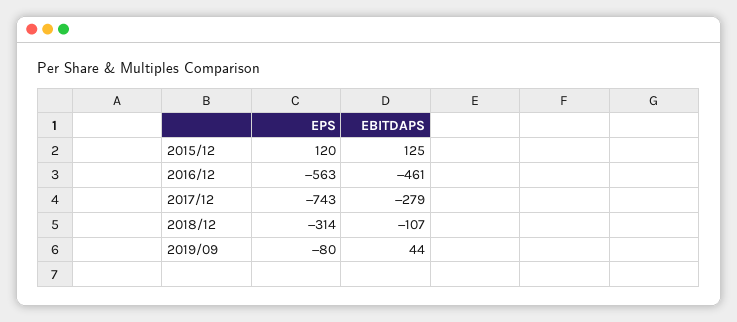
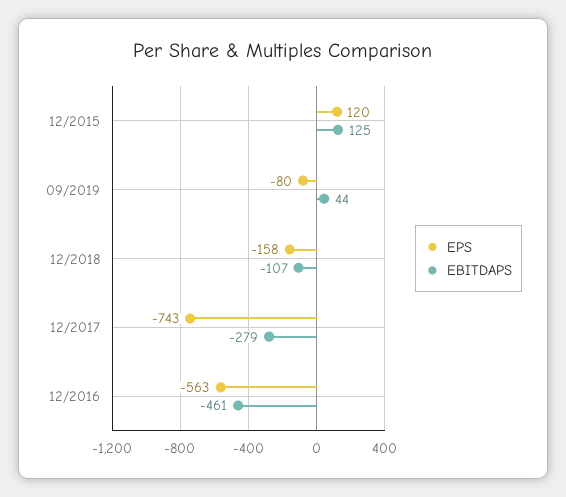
EPS, 2018/12: -314 -> -158

